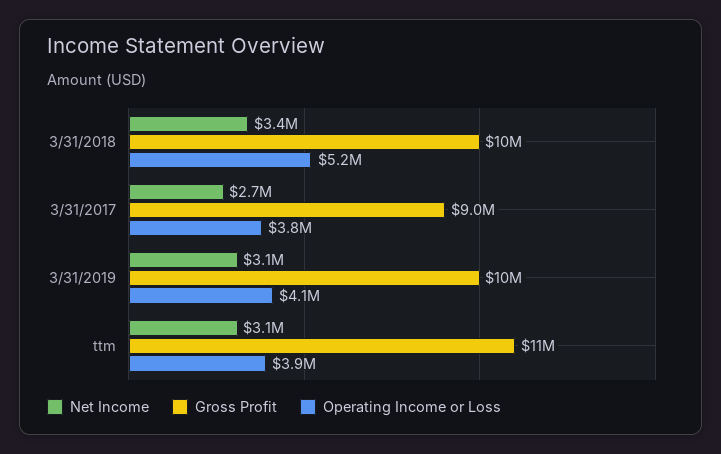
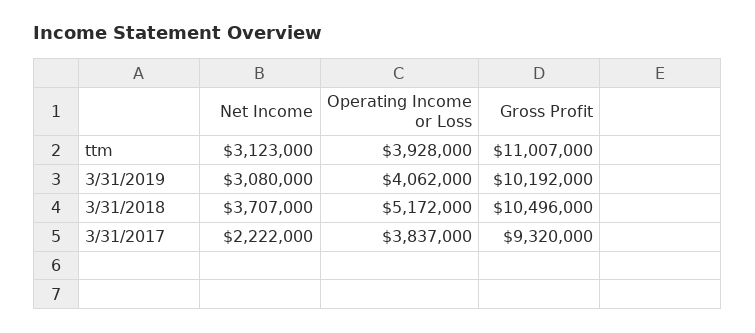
Net Income, 3/31/2018: 3400000 -> 3707000
Net Income, 3/31/2017: 2700000 -> 2222000
Gross Profit, 3/31/2017: 9000000 -> 9320000

